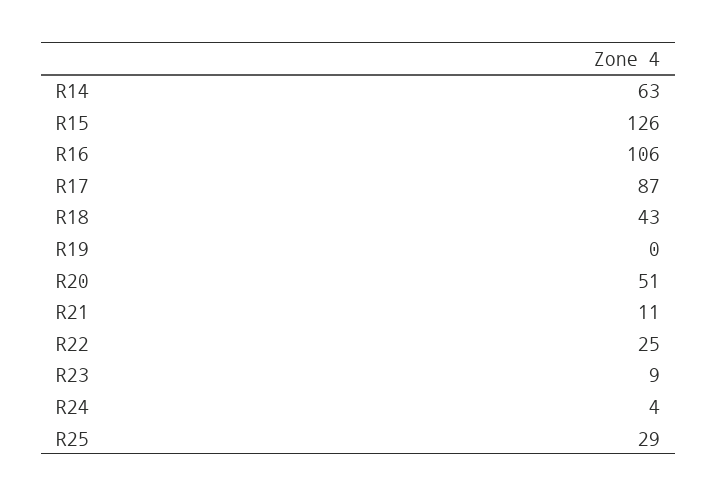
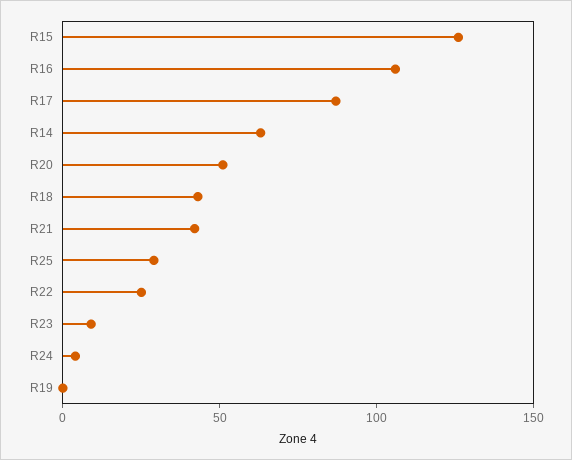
R21: 11 -> 40

